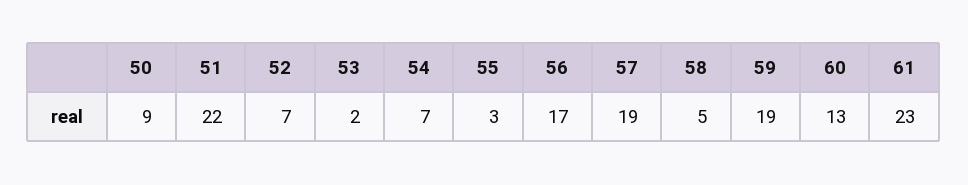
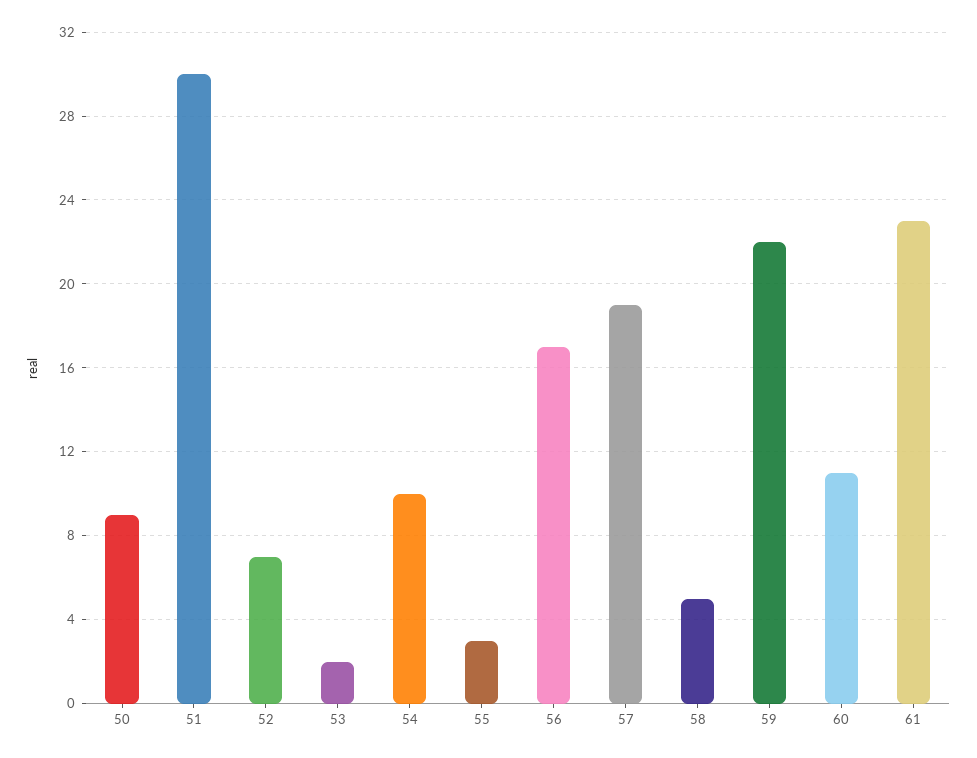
51: 22 -> 30
54: 7 -> 10
59: 19 -> 22
60: 13 -> 11

